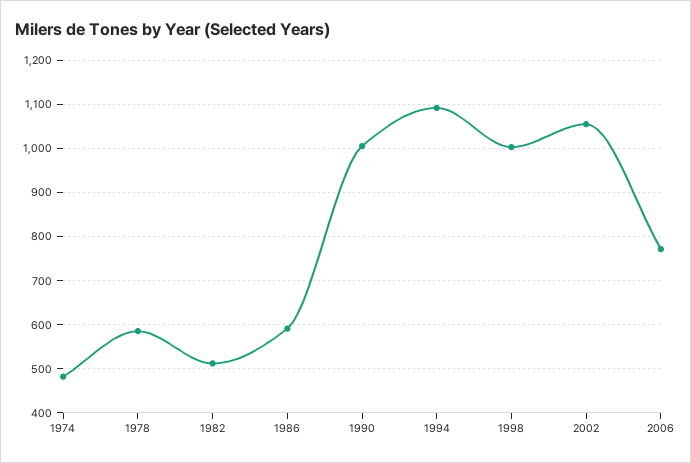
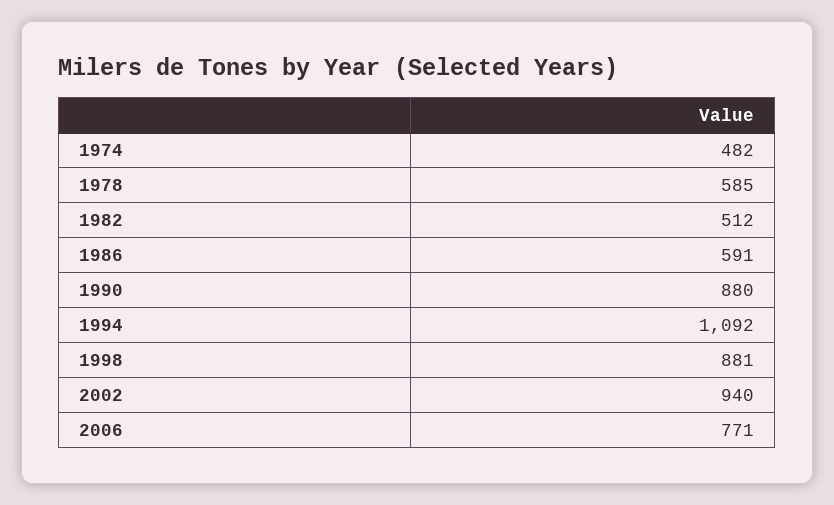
1990: 1000 -> 880
1998: 1000 -> 881
2002: 1060 -> 940

